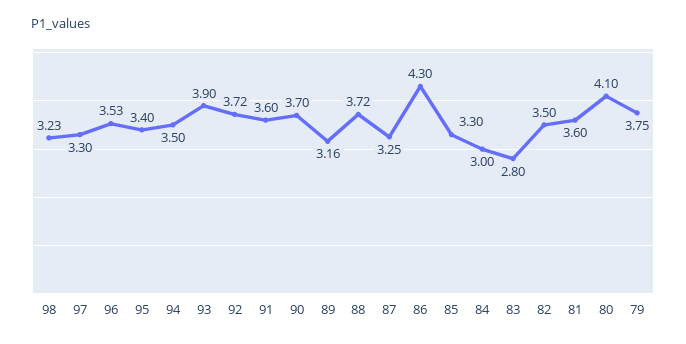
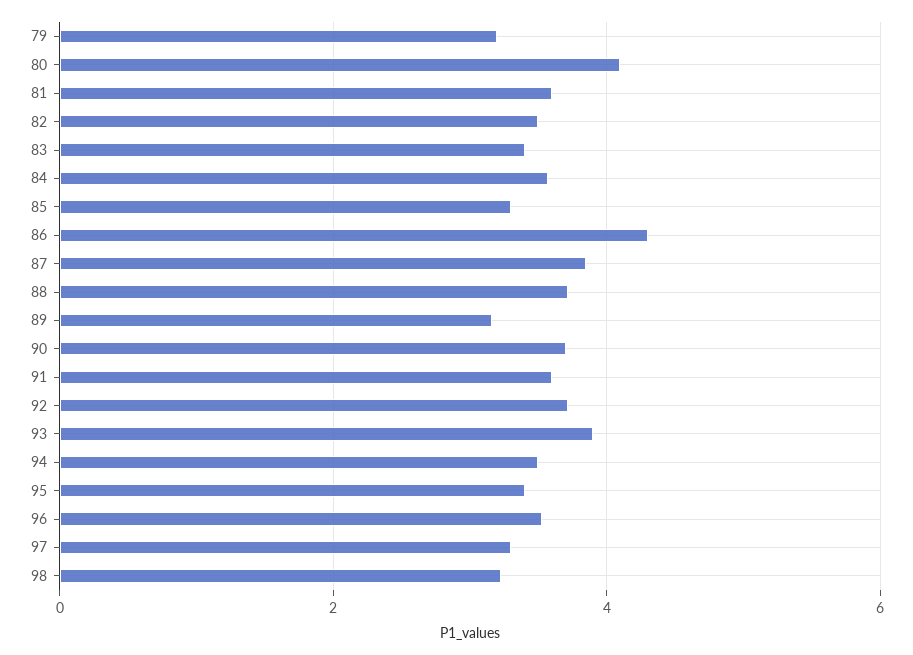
87: 3.25 -> 3.8
84: 3 -> 3.6
83: 2.8 -> 3.4
79: 3.75 -> 3.2

